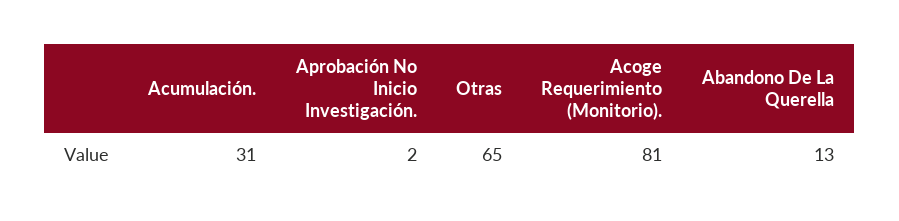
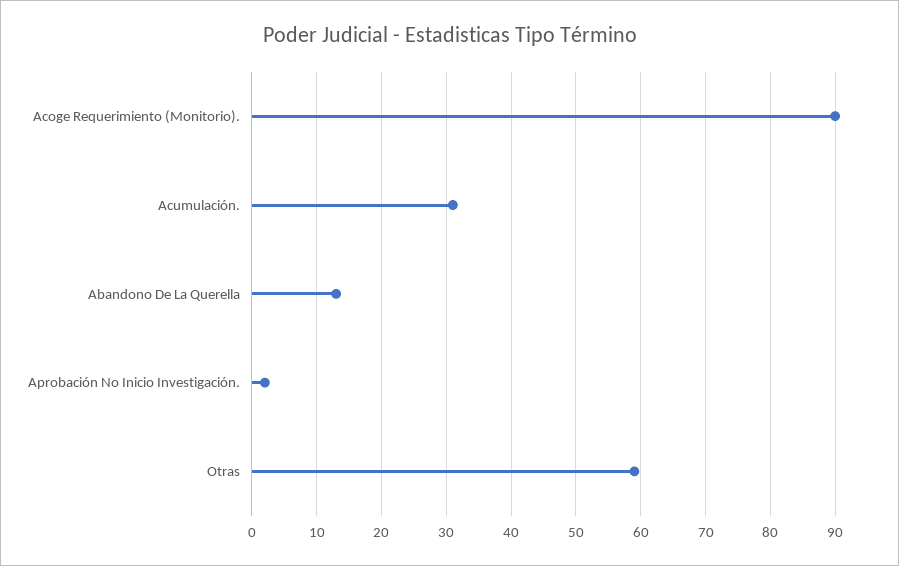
Otras: 65 -> 59
Acoge Requerimiento (Monitorio).: 81 -> 90

